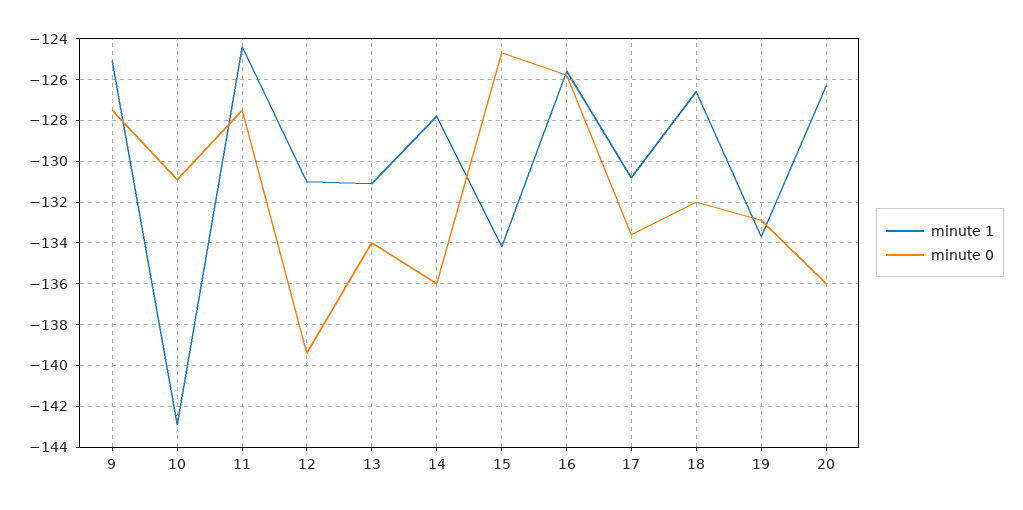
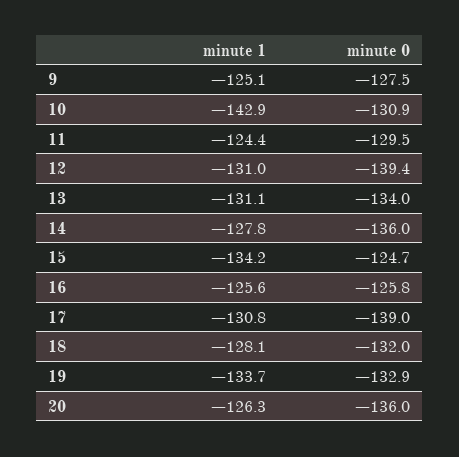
minute 0, 11: -127.5 -> -129.5
minute 0, 17: -133.5 -> -139
minute 1, 18: -126.5 -> -128.1

